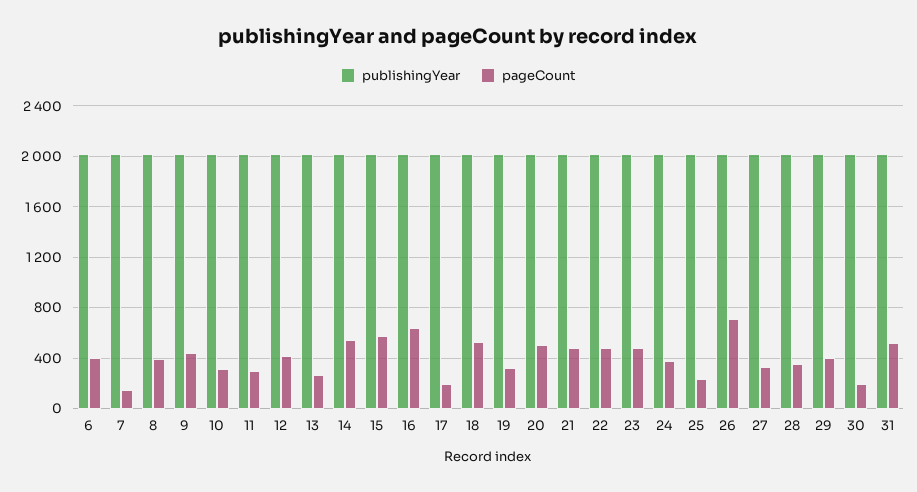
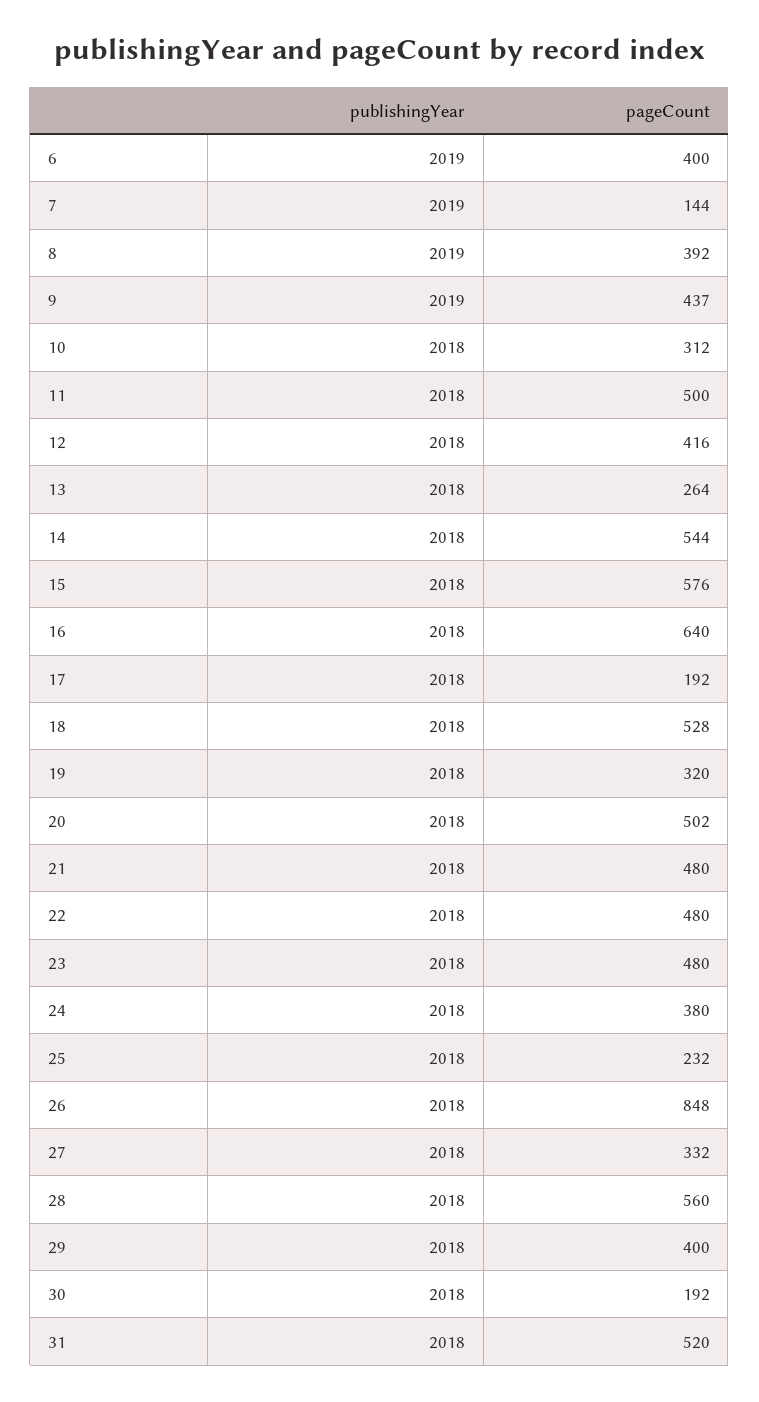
pageCount, 11: 300 -> 500
pageCount, 26: 700 -> 848
pageCount, 28: 350 -> 560

